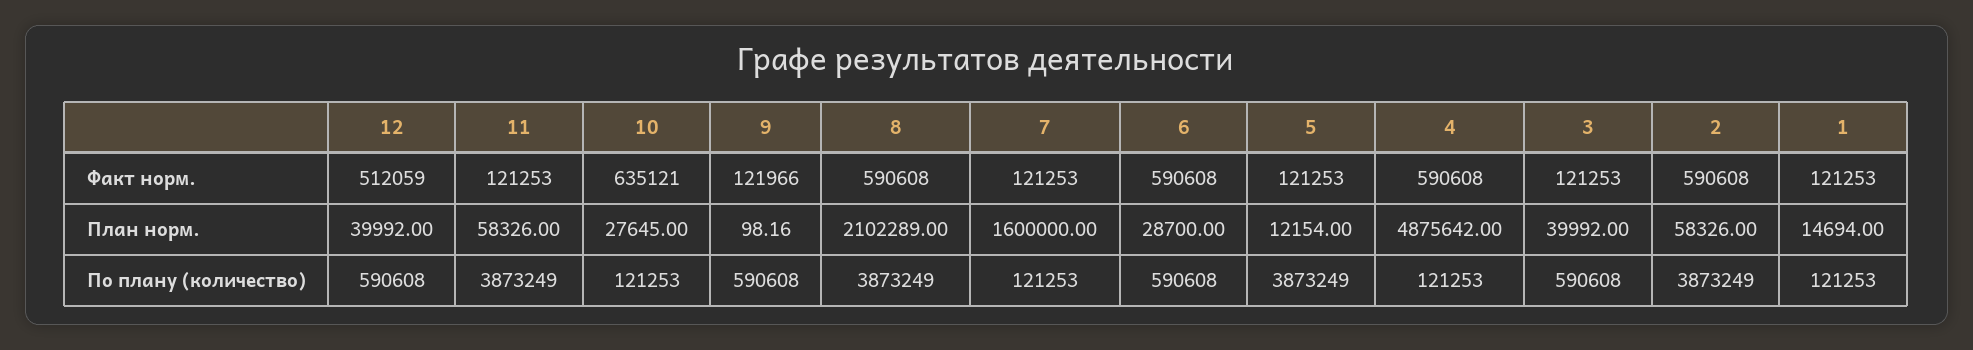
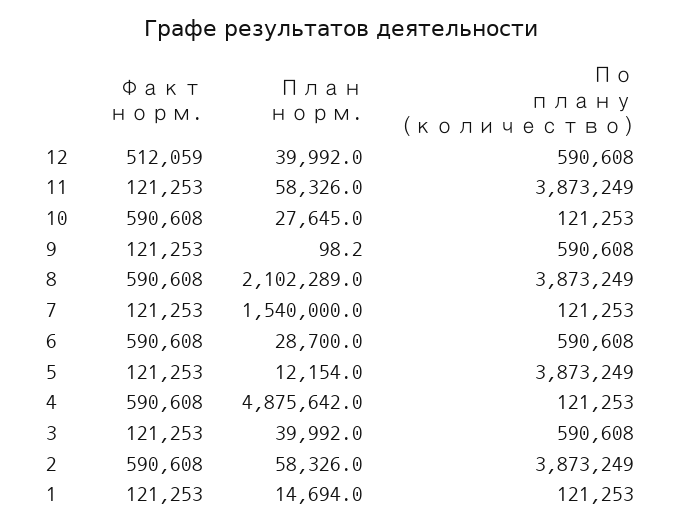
10, Факт норм.: 635121 -> 590608
9, Факт норм.: 121966 -> 121253
7, План норм.: 1600000 -> 1540000

